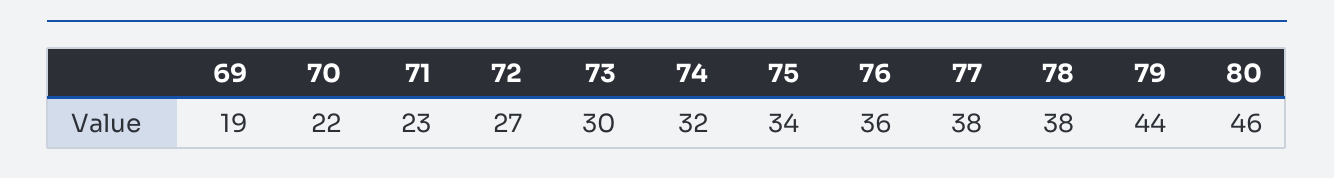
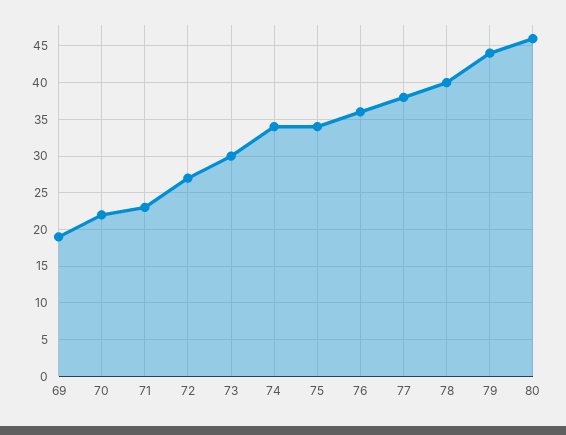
74: 32 -> 34
78: 38 -> 40

